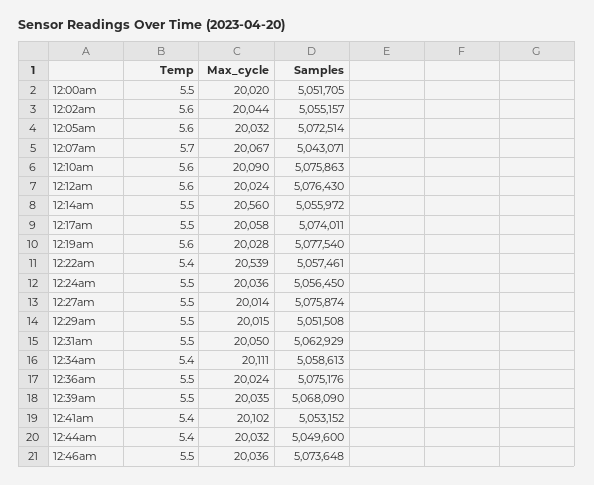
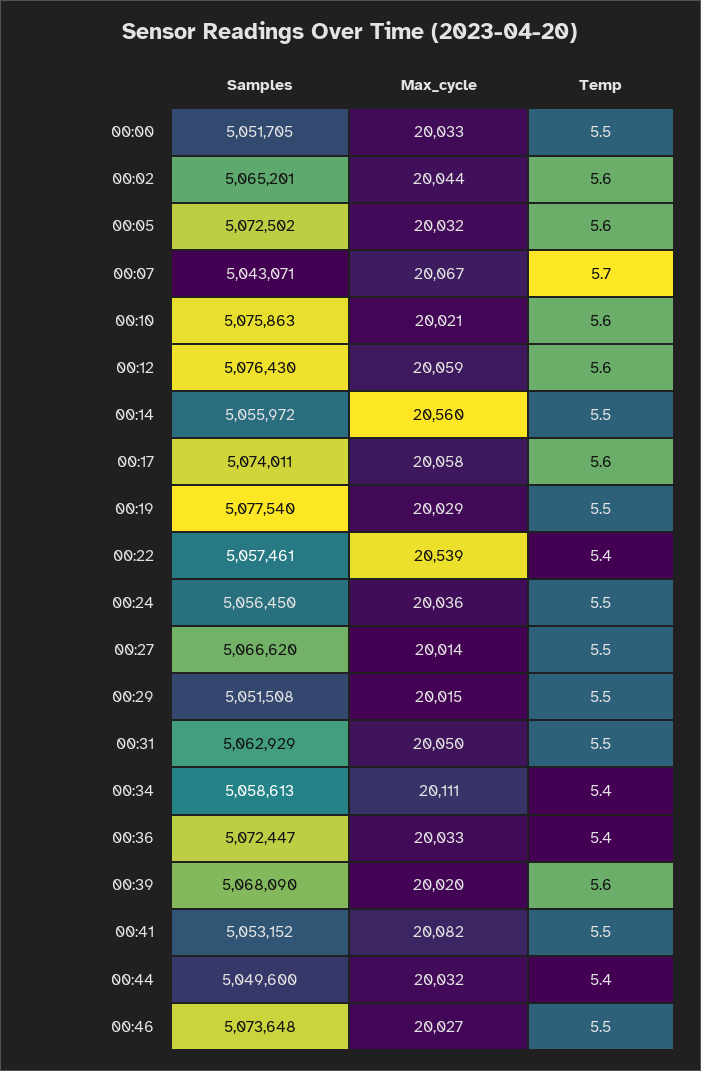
Max_cycle, 12:00am: 20020 -> 20033
Samples, 12:02am: 5055157 -> 5065201
Samples, 12:05am: 5072514 -> 5072502
Max_cycle, 12:10am: 20090 -> 20021
Max_cycle, 12:12am: 20024 -> 20059
Temp, 12:17am: 5.5 -> 5.6
Temp, 12:19am: 5.6 -> 5.5
Max_cycle, 12:19am: 20028 -> 20029
Samples, 12:27am: 5075874 -> 5066620
Temp, 12:36am: 5.5 -> 5.4
Max_cycle, 12:36am: 20024 -> 20033
Samples, 12:36am: 5075176 -> 5072447
Temp, 12:39am: 5.5 -> 5.6
Max_cycle, 12:39am: 20035 -> 20020
Temp, 12:41am: 5.4 -> 5.5
Max_cycle, 12:41am: 20102 -> 20082
Max_cycle, 12:46am: 20036 -> 20027

